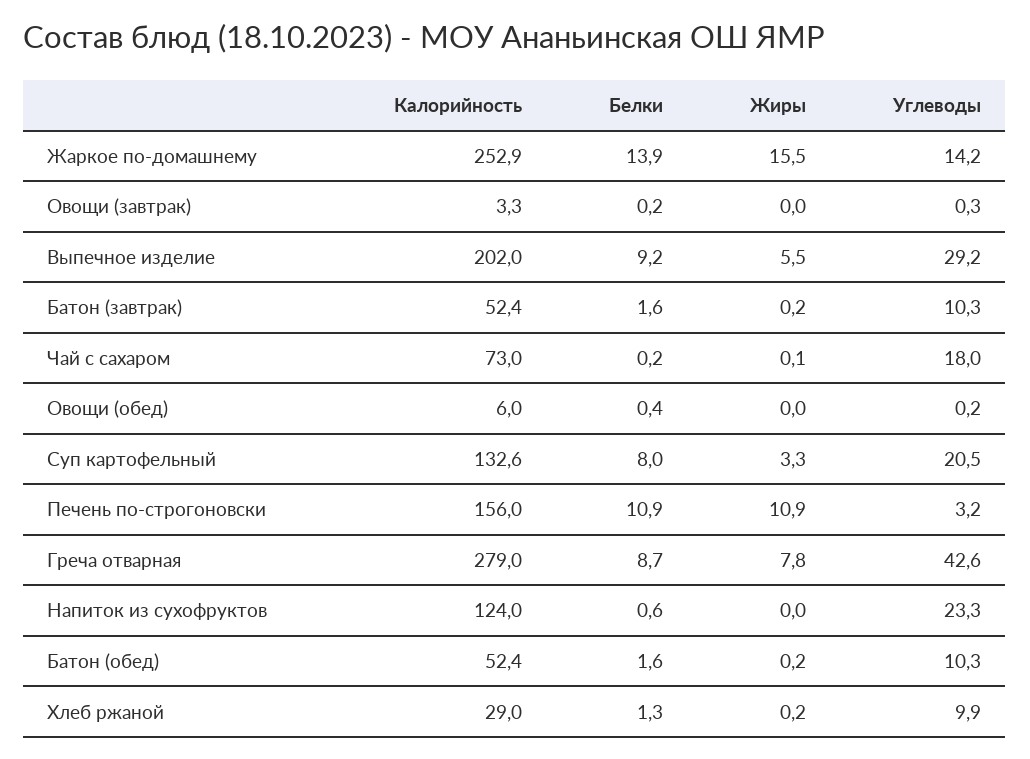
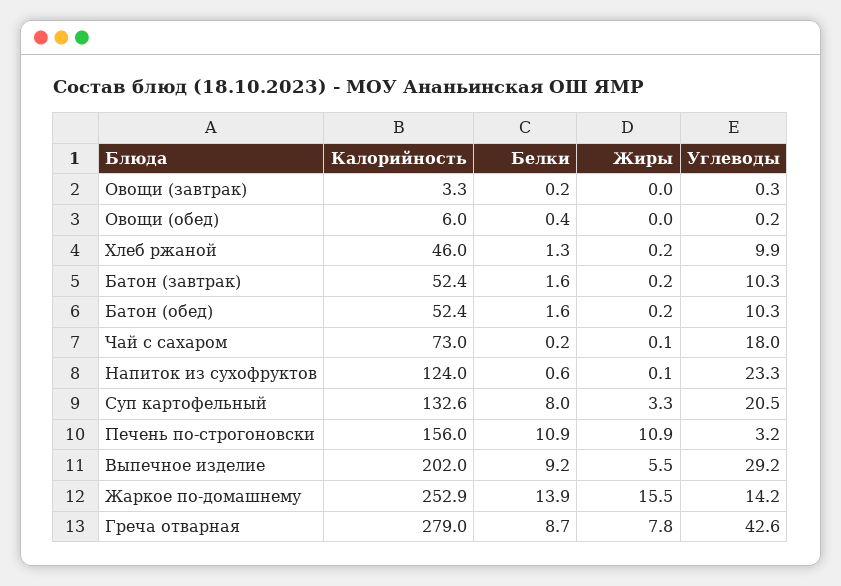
Жиры, Напиток из сухофруктов: 0 -> 0.1
Калорийность, Хлеб ржаной: 29 -> 46

